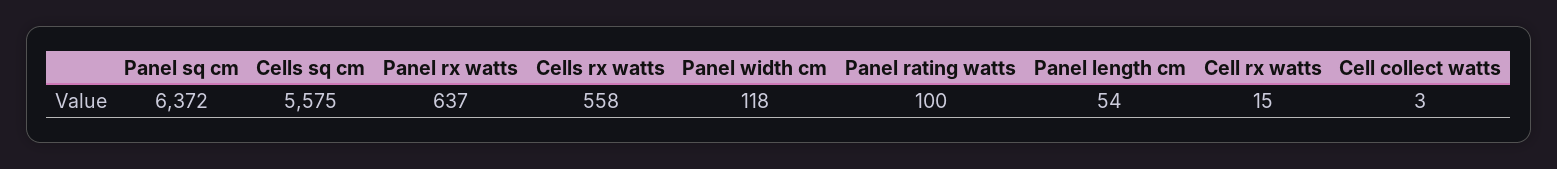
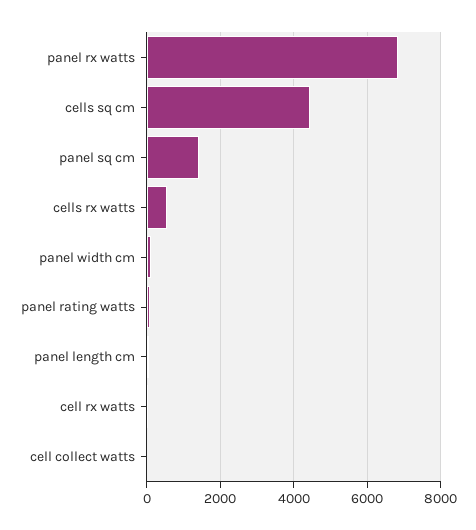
Panel sq cm: 6372 -> 1400
Cells sq cm: 5575 -> 4400
Panel rx watts: 637 -> 6800

